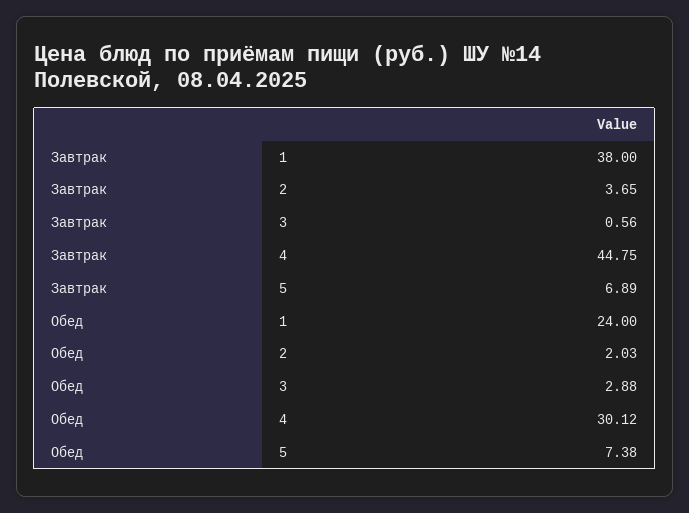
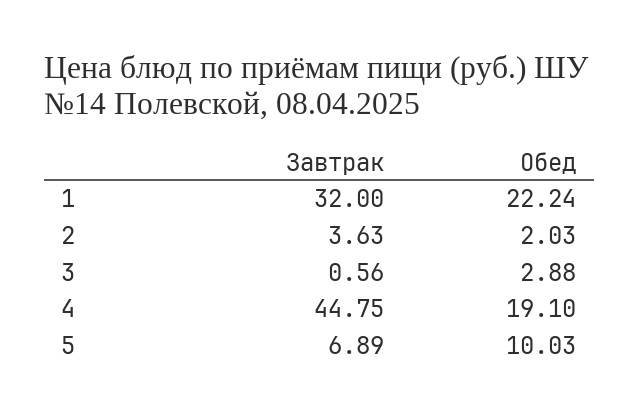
Завтрак, 1: 38 -> 32
Завтрак, 2: 3.65 -> 3.63
Обед, 1: 24 -> 22.24
Обед, 4: 30.12 -> 19.1
Обед, 5: 7.38 -> 10.03

